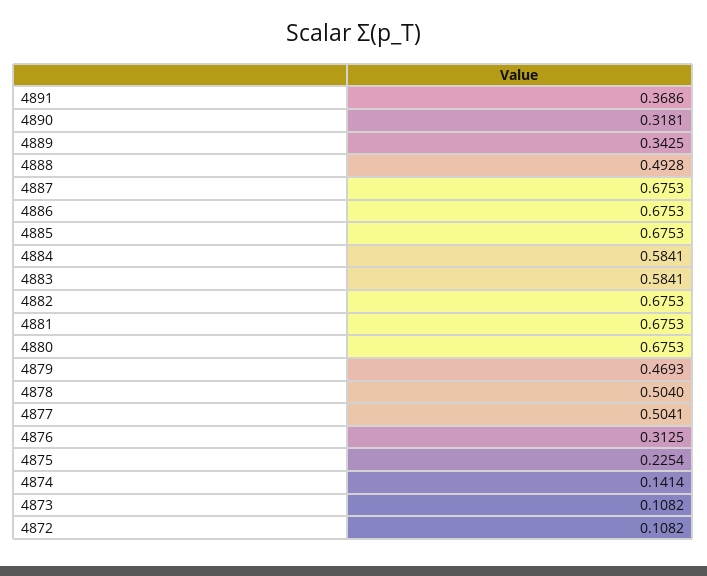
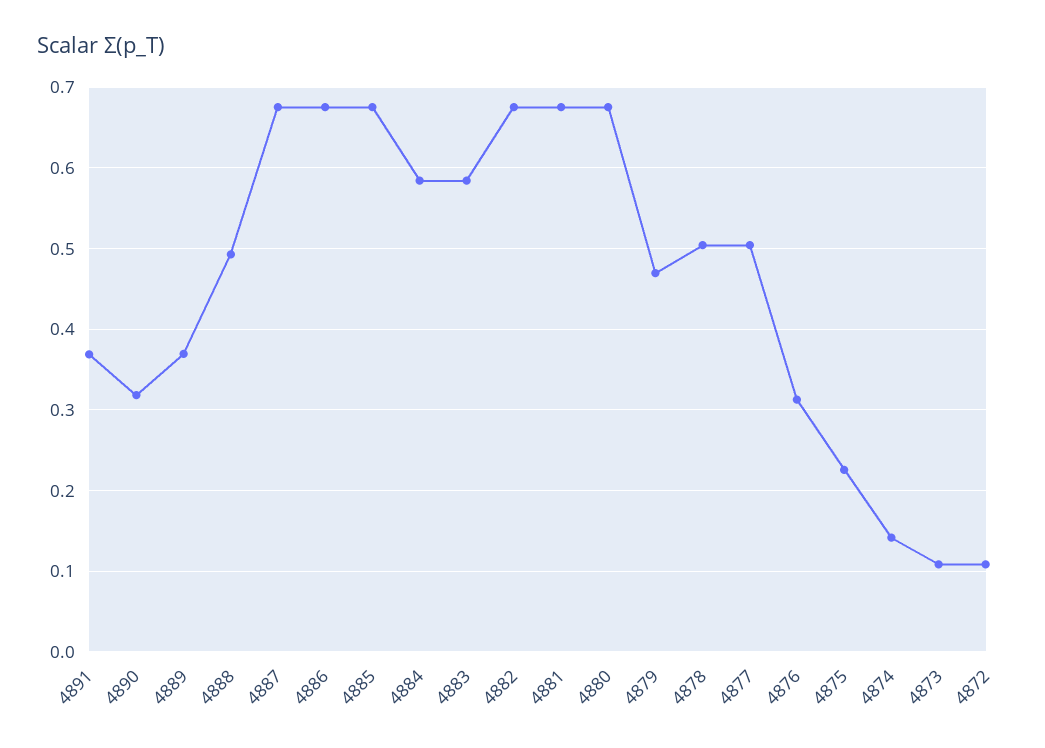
4889: 0.3425 -> 0.37

